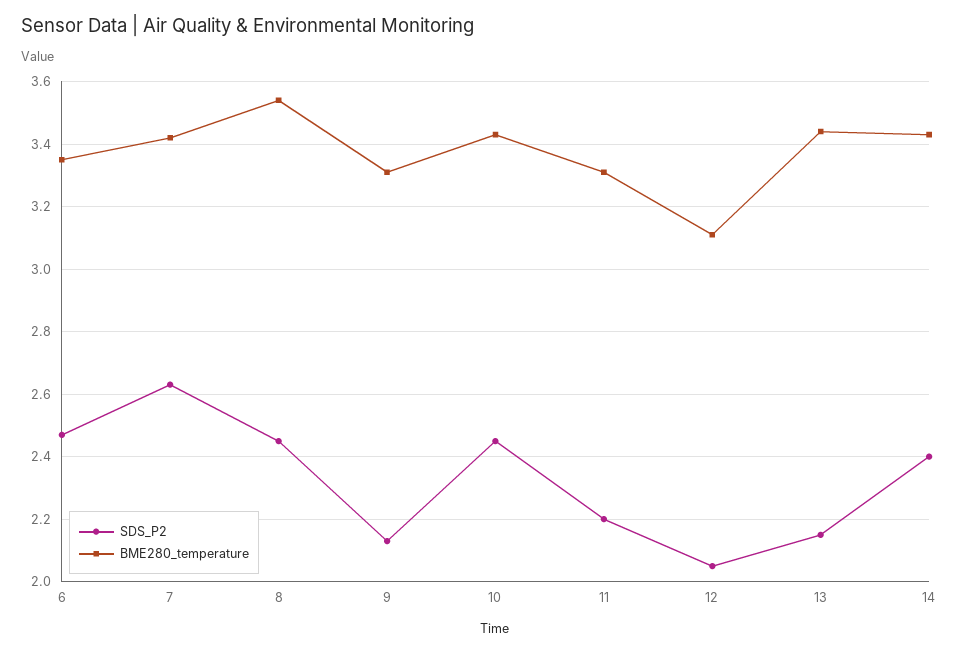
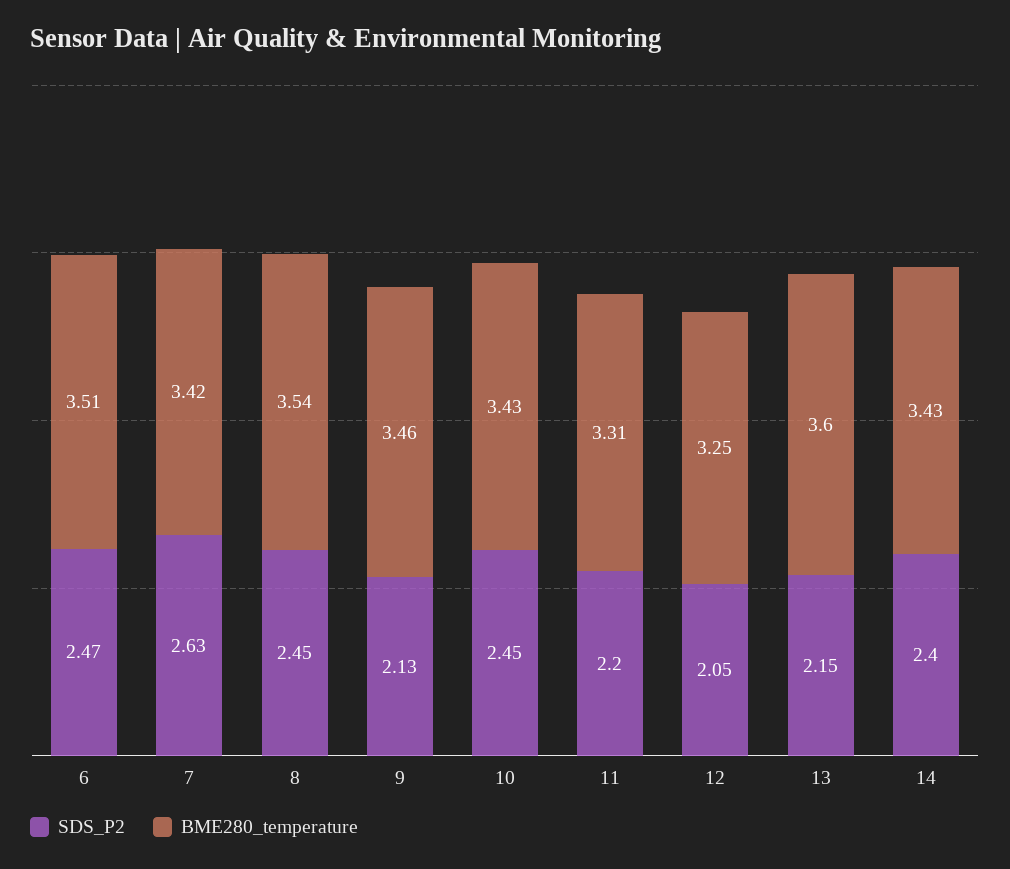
BME280_temperature, 6: 3.35 -> 3.51
BME280_temperature, 9: 3.3 -> 3.46
BME280_temperature, 12: 3.1 -> 3.25
BME280_temperature, 13: 3.45 -> 3.6

